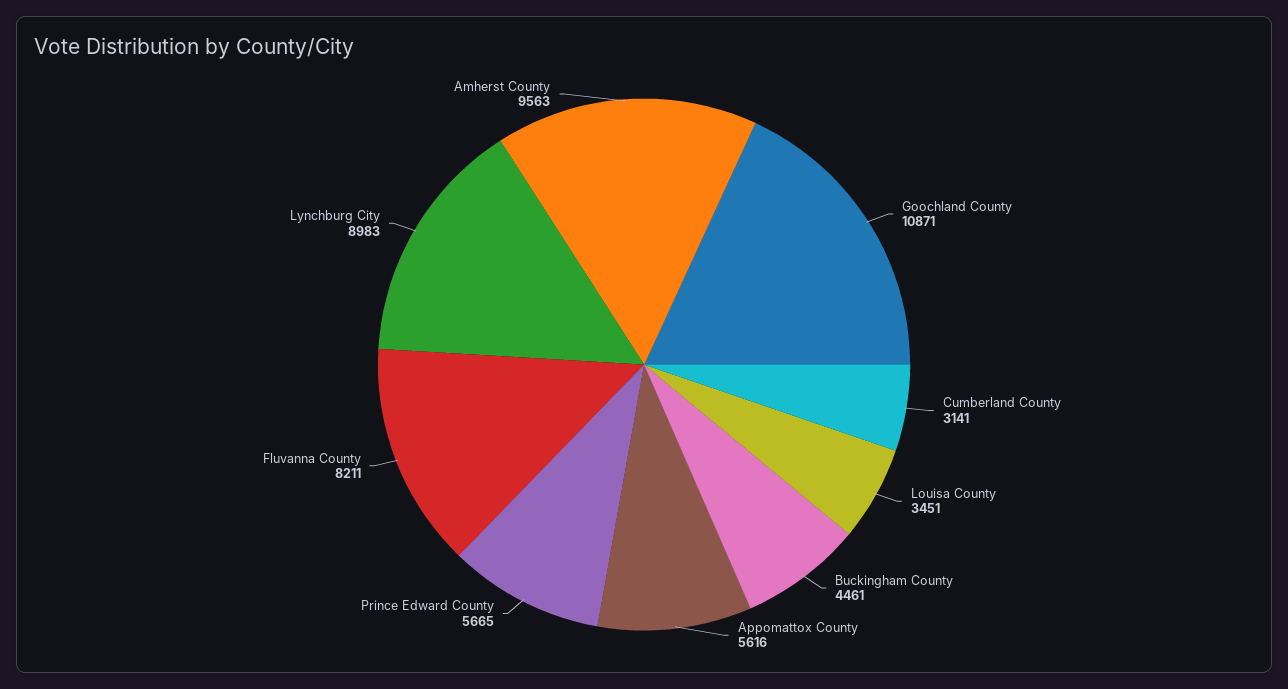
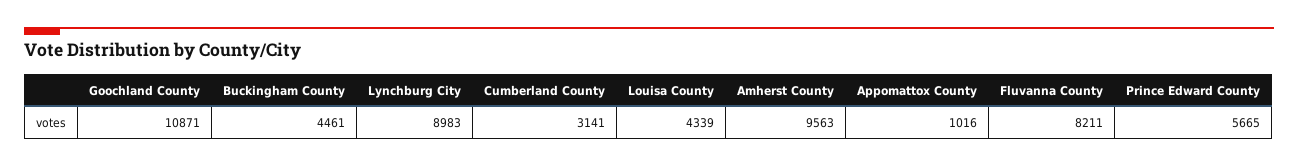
Louisa County: 3451 -> 4339
Appomattox County: 5616 -> 1016

